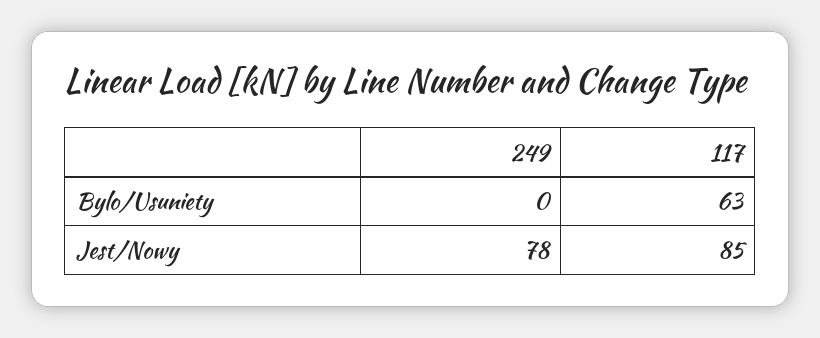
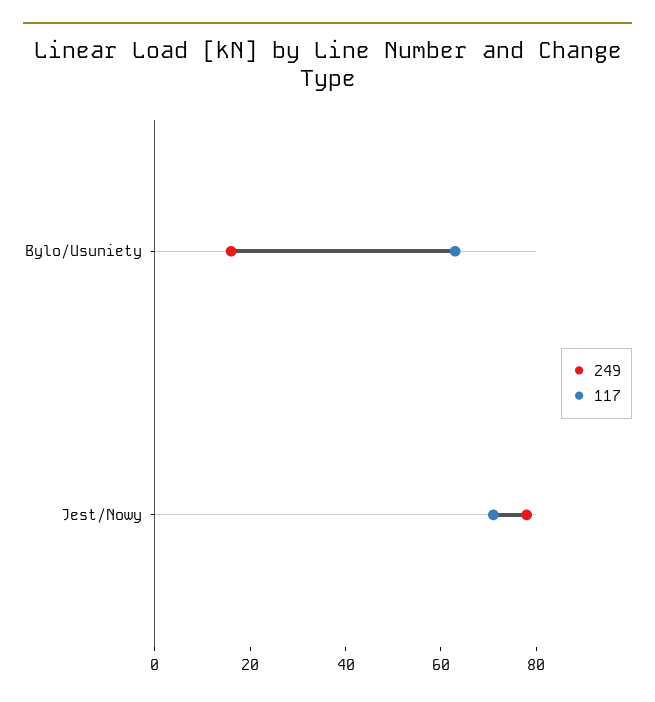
249, Bylo/Usuniety: 0 -> 15
117, Jest/Nowy: 85 -> 70

